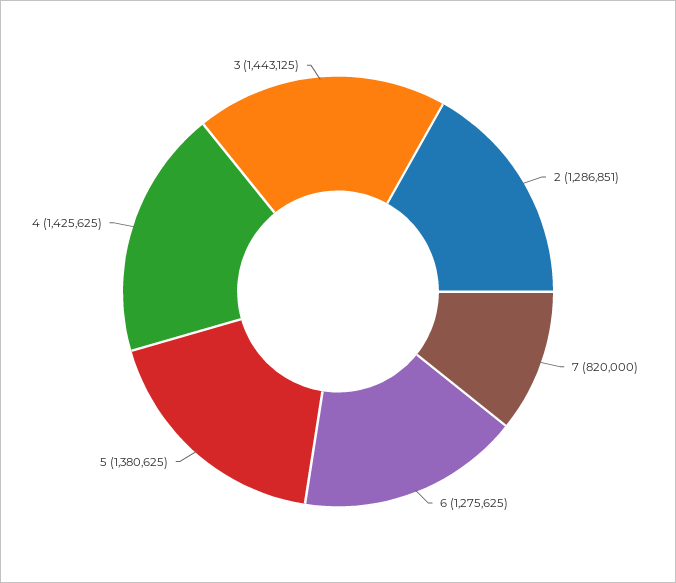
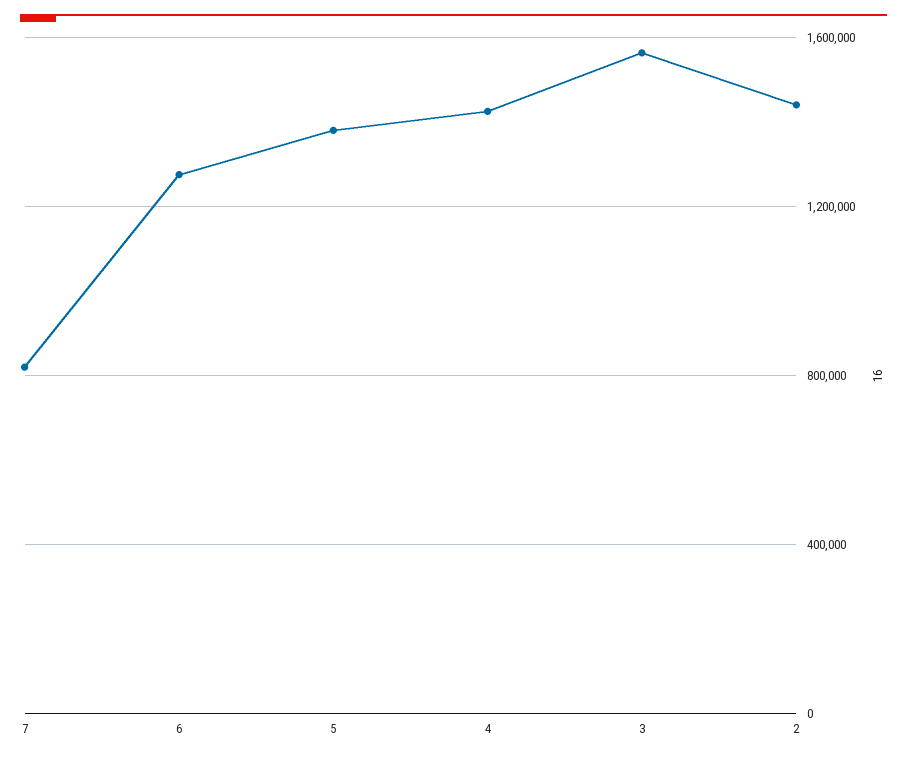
2: 1286851 -> 1450000
3: 1443125 -> 1550000

